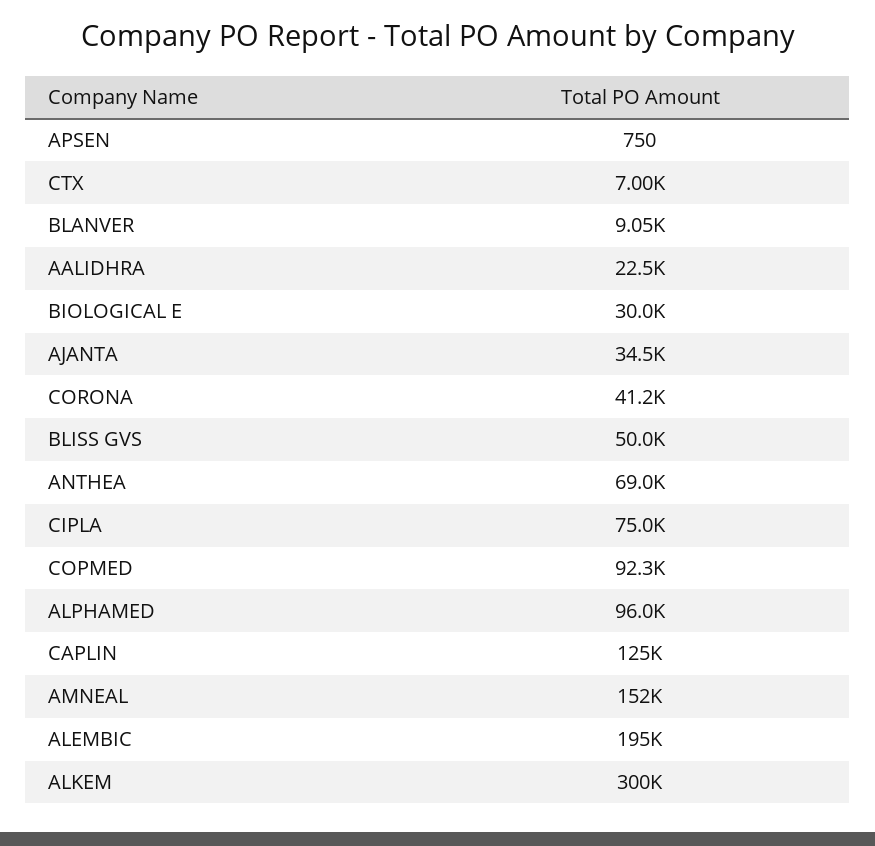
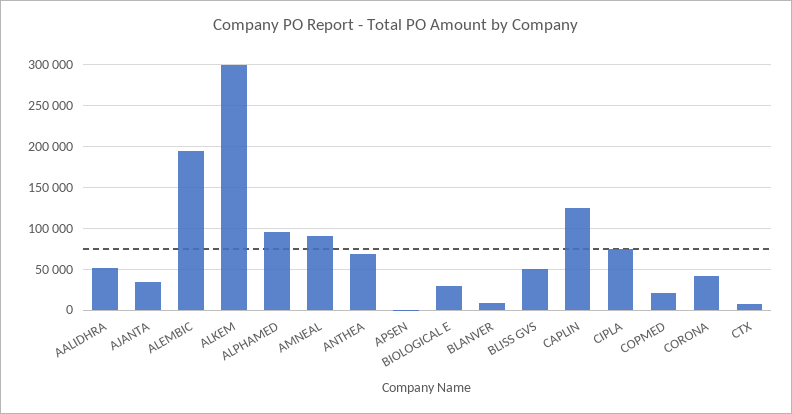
AALIDHRA: 22500 -> 50000
COPMED: 92300 -> 20000
AMNEAL: 152000 -> 90000

